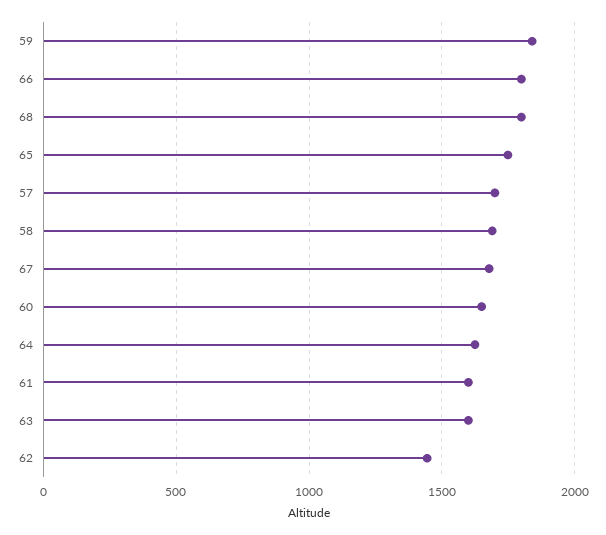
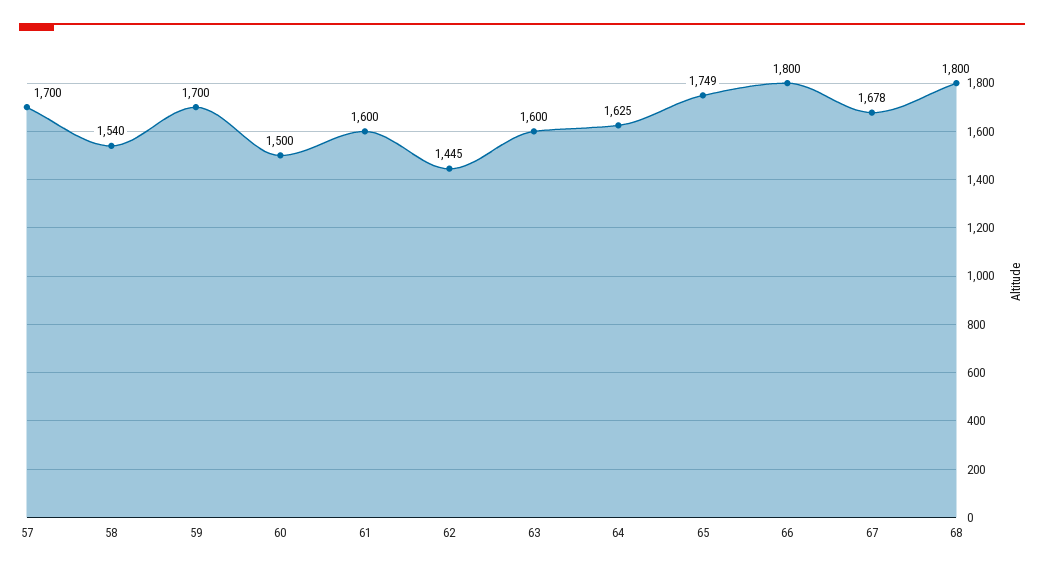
59: 1850 -> 1700
58: 1700 -> 1540
60: 1650 -> 1500

